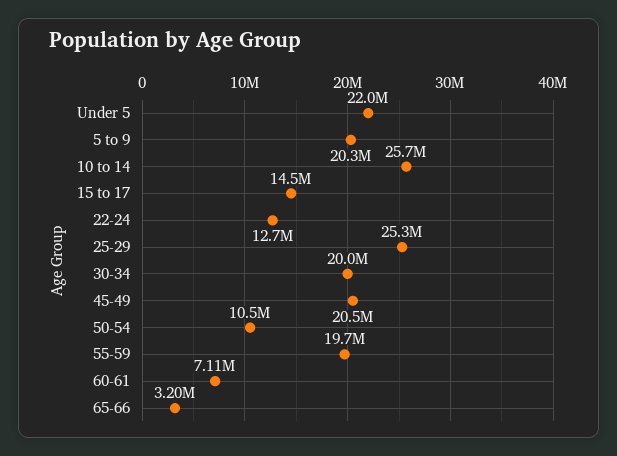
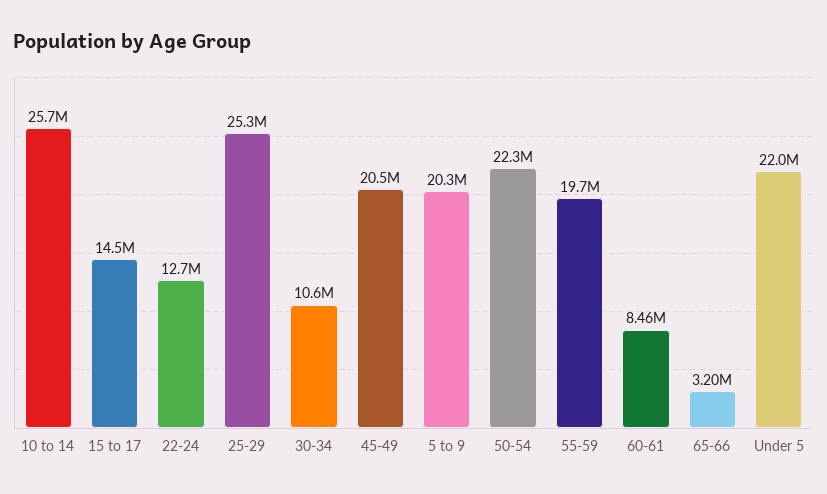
30-34: 20000000 -> 10600000
50-54: 10500000 -> 22300000
60-61: 7110000 -> 8460000

